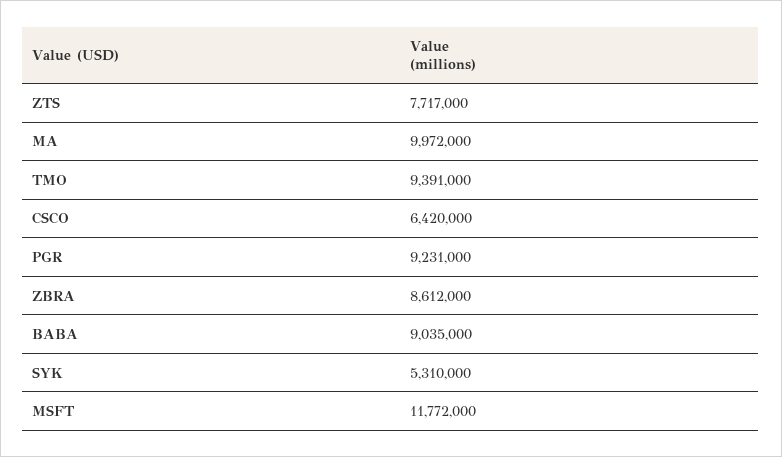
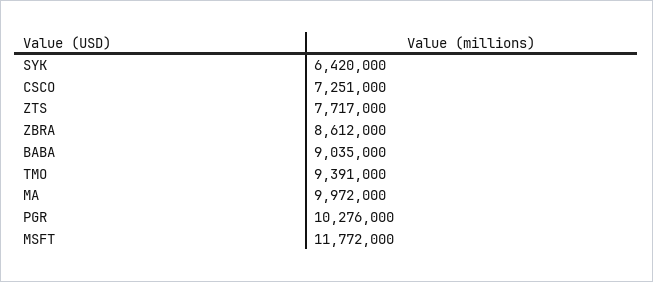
CSCO: 6420000 -> 7251000
PGR: 9231000 -> 10276000
SYK: 5310000 -> 6420000

